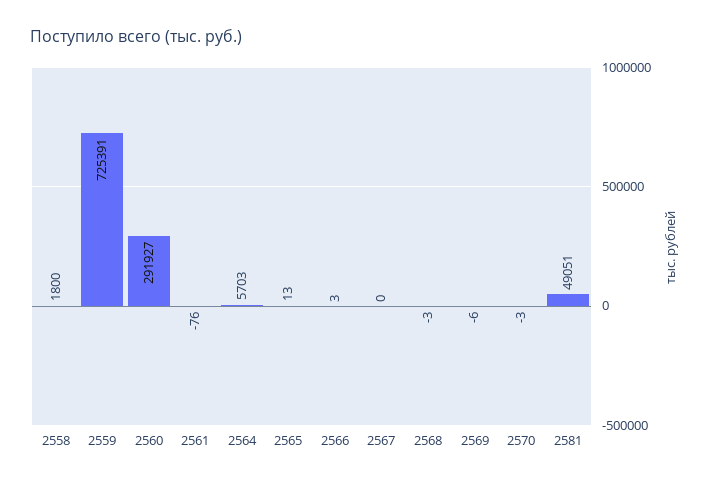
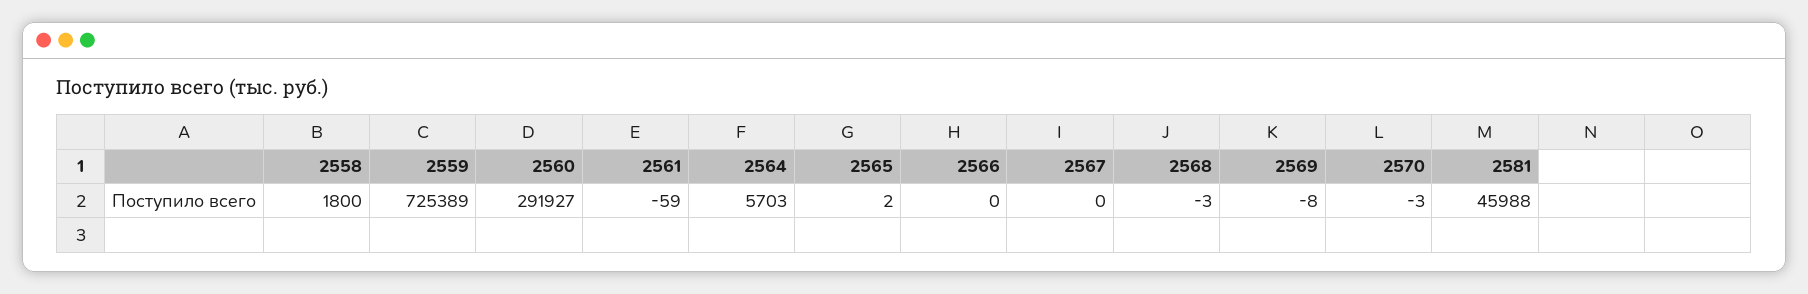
2559: 725391 -> 725389
2561: -76 -> -59
2565: 13 -> 2
2566: 3 -> 0
2569: -6 -> -8
2581: 49051 -> 45988

